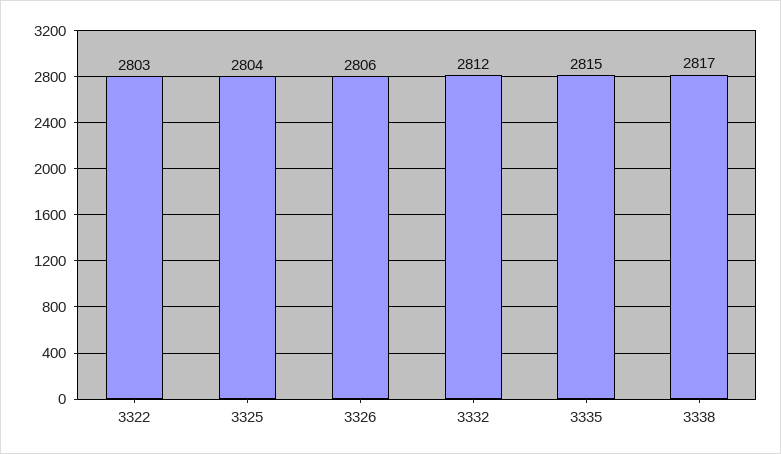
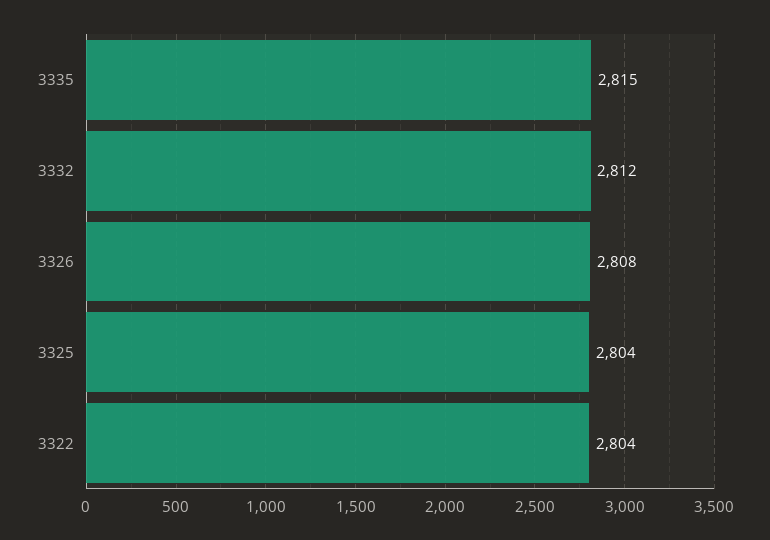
3322: 2803 -> 2804
3326: 2806 -> 2808
3338: 2817 -> none

